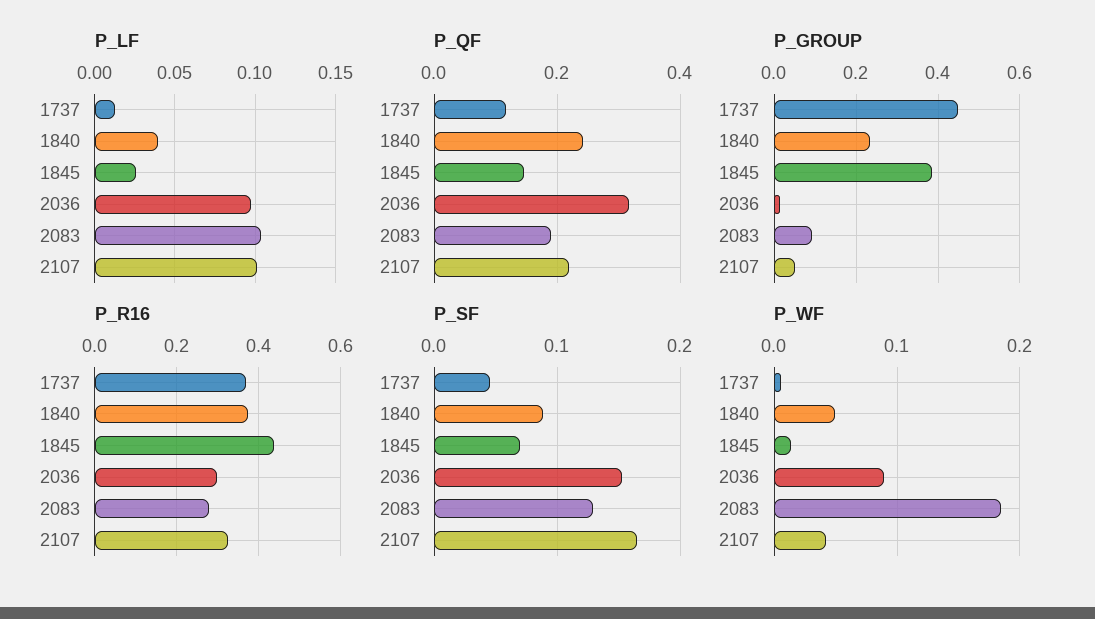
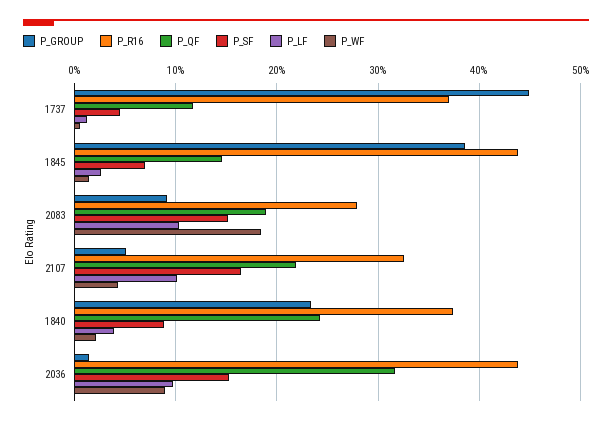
P_R16, 2036: 0.3 -> 0.44
P_SF, 2083: 0.13 -> 0.15
P_WF, 1840: 0.05 -> 0.02

